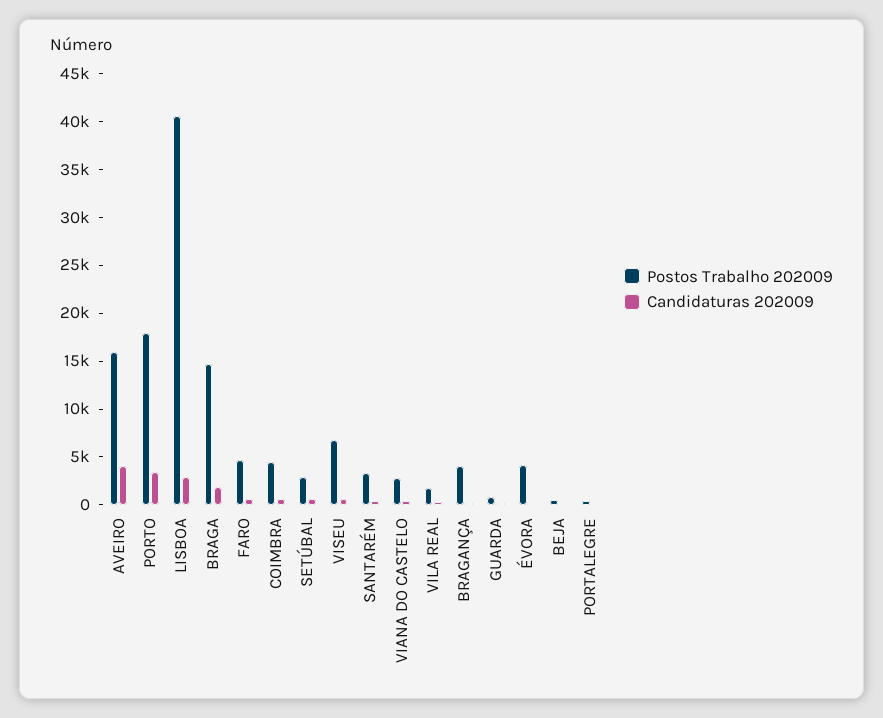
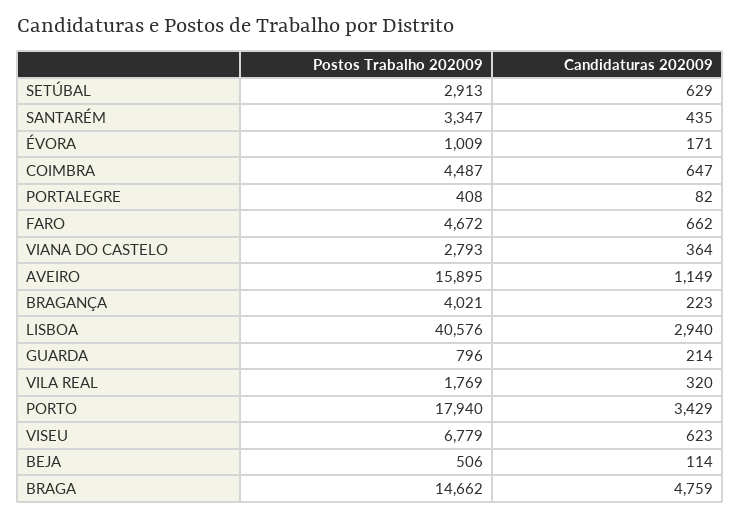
Candidaturas 202009, AVEIRO: 4000 -> 1149
Candidaturas 202009, BRAGA: 2000 -> 4759
Postos Trabalho 202009, ÉVORA: 4000 -> 1009

